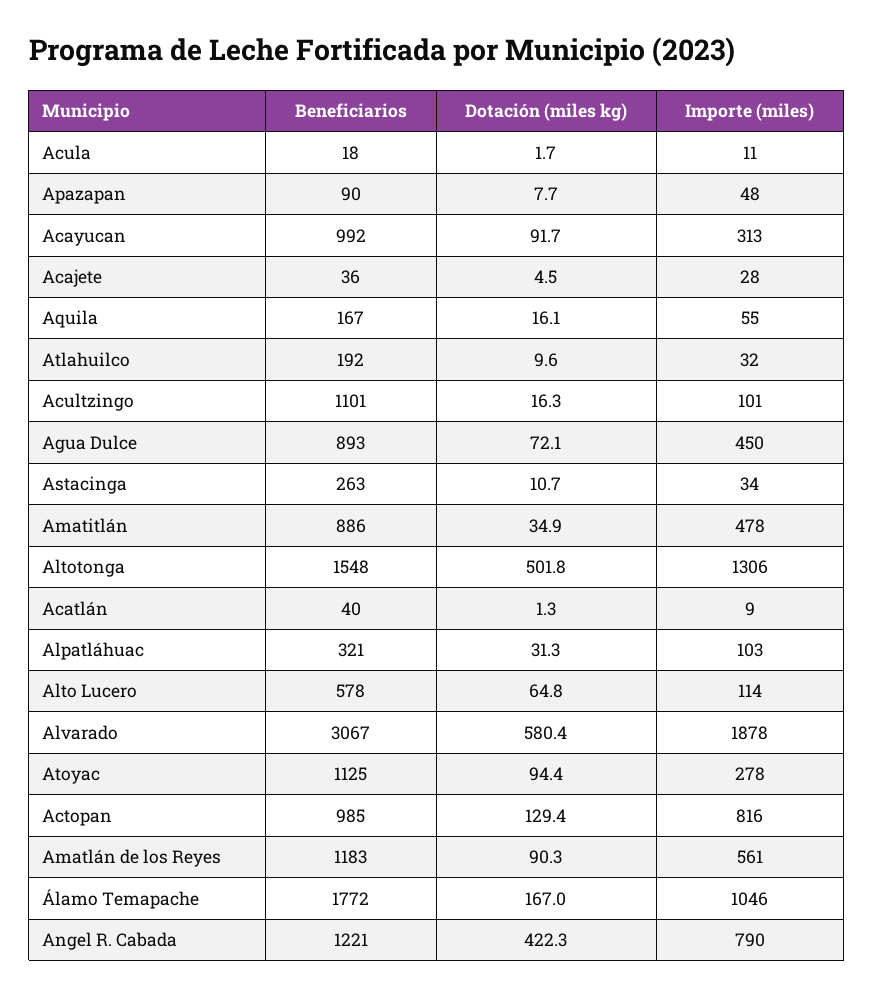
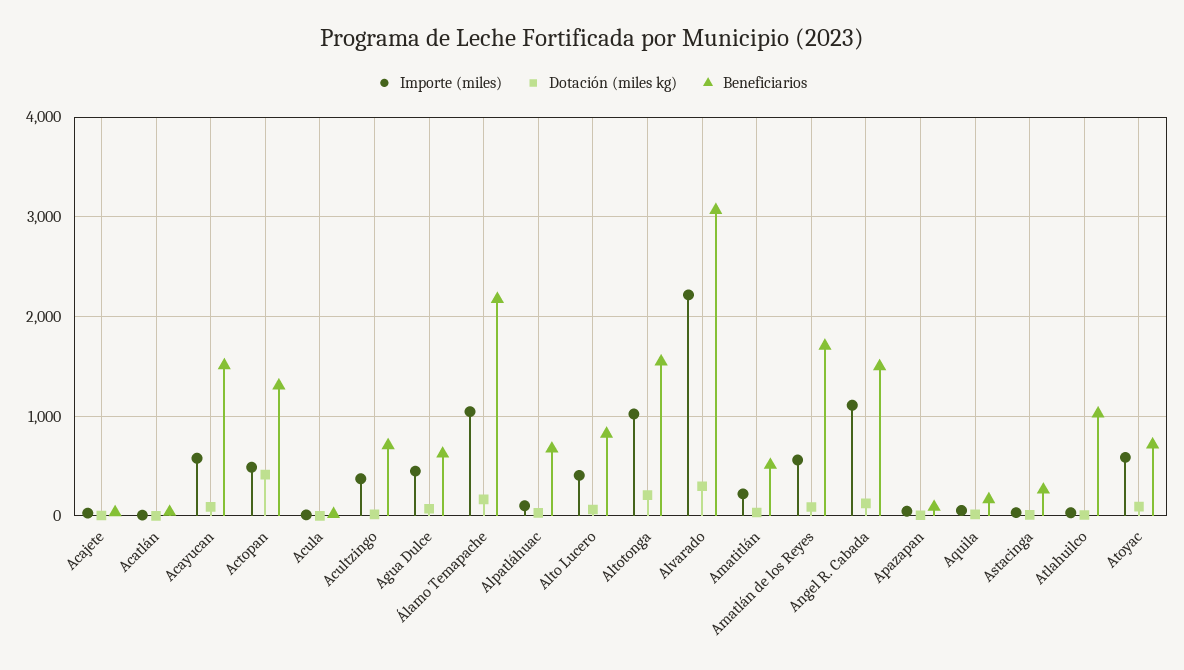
Beneficiarios, Acayucan: 992 -> 1500
Importe (miles), Acayucan: 313 -> 600
Beneficiarios, Atlahuilco: 192 -> 1000
Beneficiarios, Acultzingo: 1101 -> 700
Importe (miles), Acultzingo: 101 -> 400
Beneficiarios, Agua Dulce: 893 -> 600
Beneficiarios, Amatitlán: 886 -> 500
Importe (miles), Amatitlán: 478 -> 200
Dotación (miles kg), Altotonga: 501.8 -> 200
Importe (miles), Altotonga: 1306 -> 1000
Beneficiarios, Alpatláhuac: 321 -> 700
Beneficiarios, Alto Lucero: 578 -> 800
Importe (miles), Alto Lucero: 114 -> 400
Dotación (miles kg), Alvarado: 580.4 -> 300
Importe (miles), Alvarado: 1878 -> 2200
Beneficiarios, Atoyac: 1125 -> 700
Importe (miles), Atoyac: 278 -> 600
Beneficiarios, Actopan: 985 -> 1300
Dotación (miles kg), Actopan: 129.4 -> 400
Importe (miles), Actopan: 816 -> 500
Beneficiarios, Amatlán de los Reyes: 1183 -> 1700
Beneficiarios, Álamo Temapache: 1772 -> 2200
Beneficiarios, Angel R. Cabada: 1221 -> 1500
Dotación (miles kg), Angel R. Cabada: 422.3 -> 100
Importe (miles), Angel R. Cabada: 790 -> 1100

